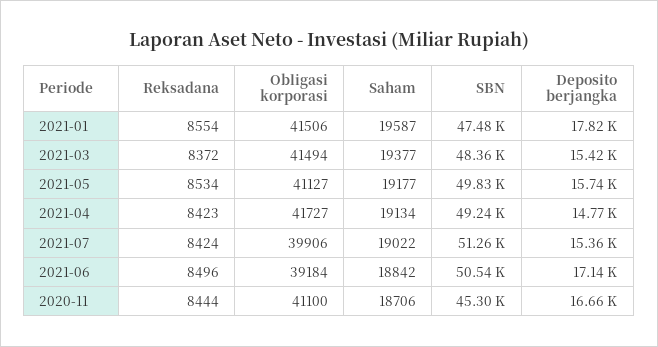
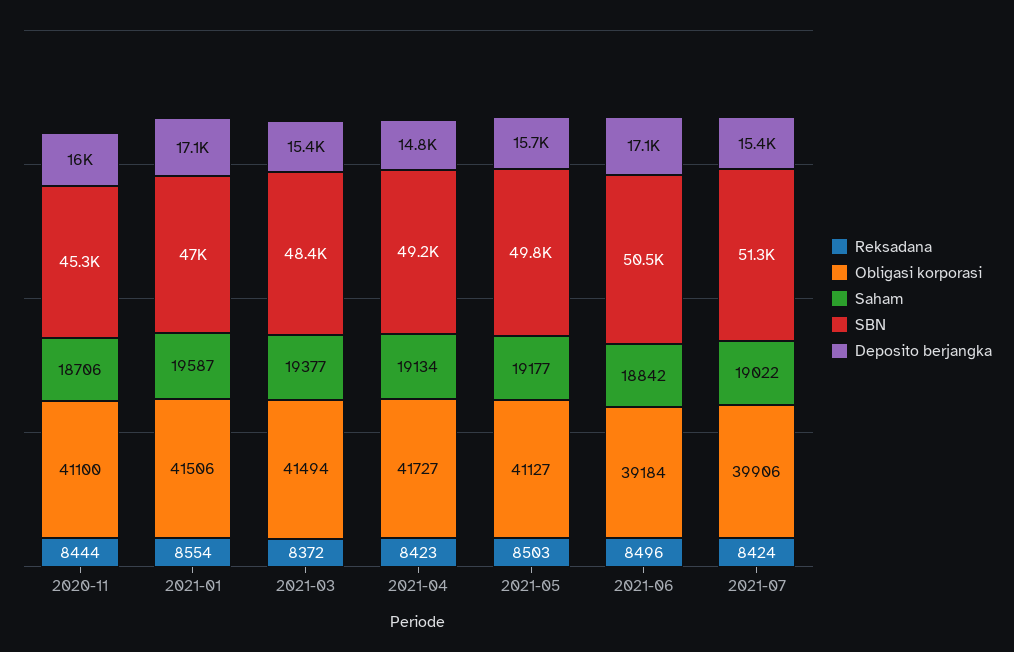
SBN, 2021-01: 47480 -> 47000
Deposito berjangka, 2021-01: 17820 -> 17100
Reksadana, 2021-05: 8534 -> 8503
Deposito berjangka, 2020-11: 16660 -> 16000

